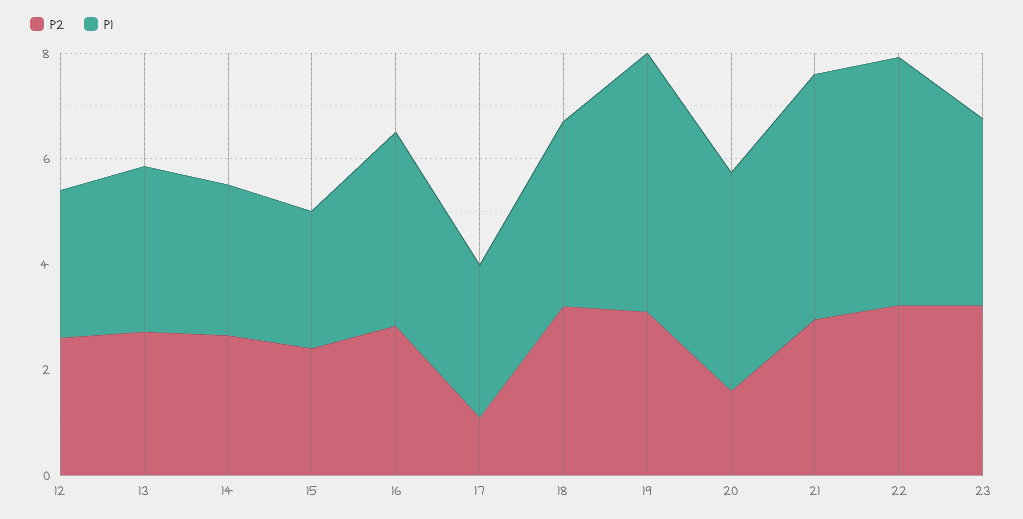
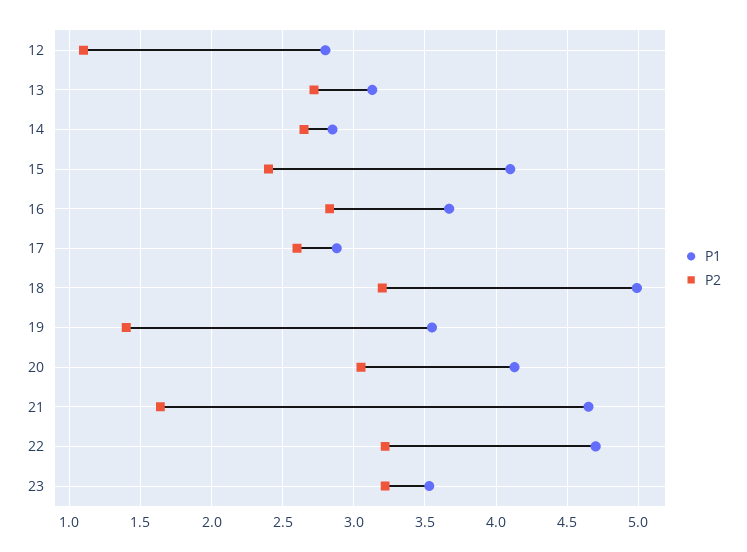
P2, 12: 2.5 -> 1.1
P1, 15: 2.5 -> 4.1
P2, 17: 1 -> 2.6
P1, 18: 3.5 -> 5
P2, 19: 3 -> 1.4
P1, 19: 5 -> 3.55
P2, 20: 1.5 -> 3.05
P2, 21: 3 -> 1.65

